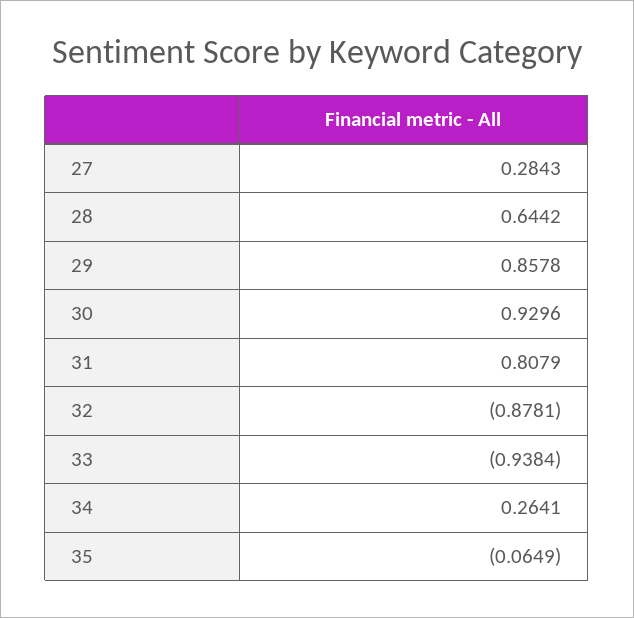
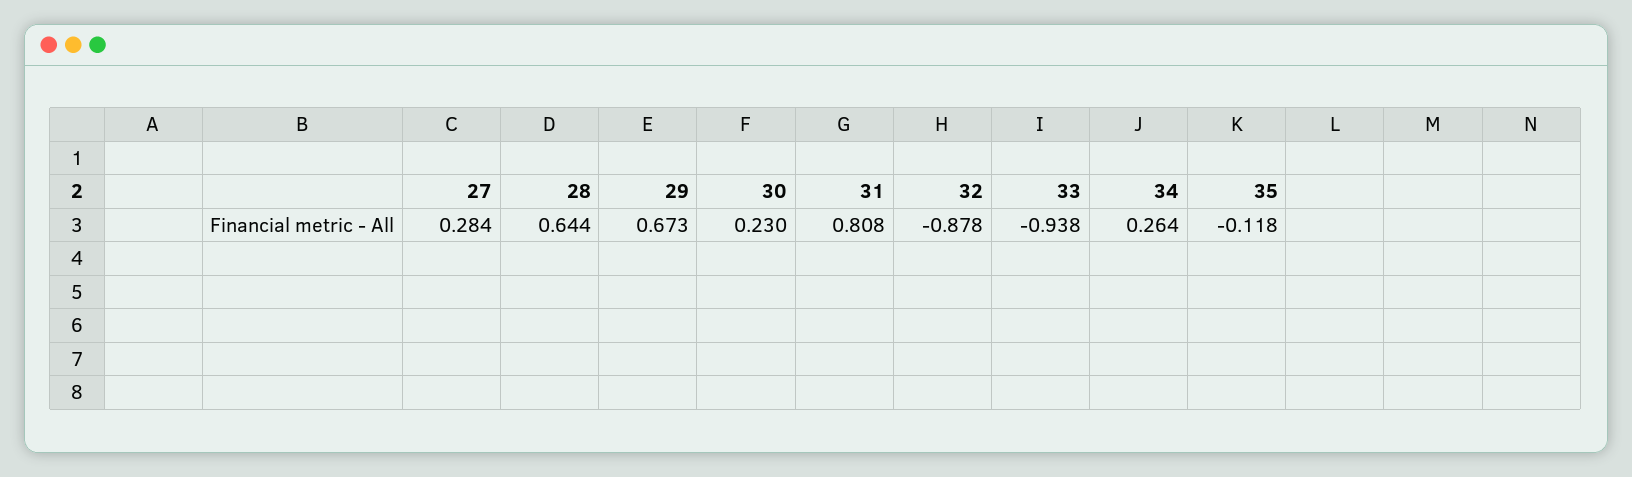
29: 0.8578 -> 0.673
30: 0.9296 -> 0.23
35: -0.0649 -> -0.118

